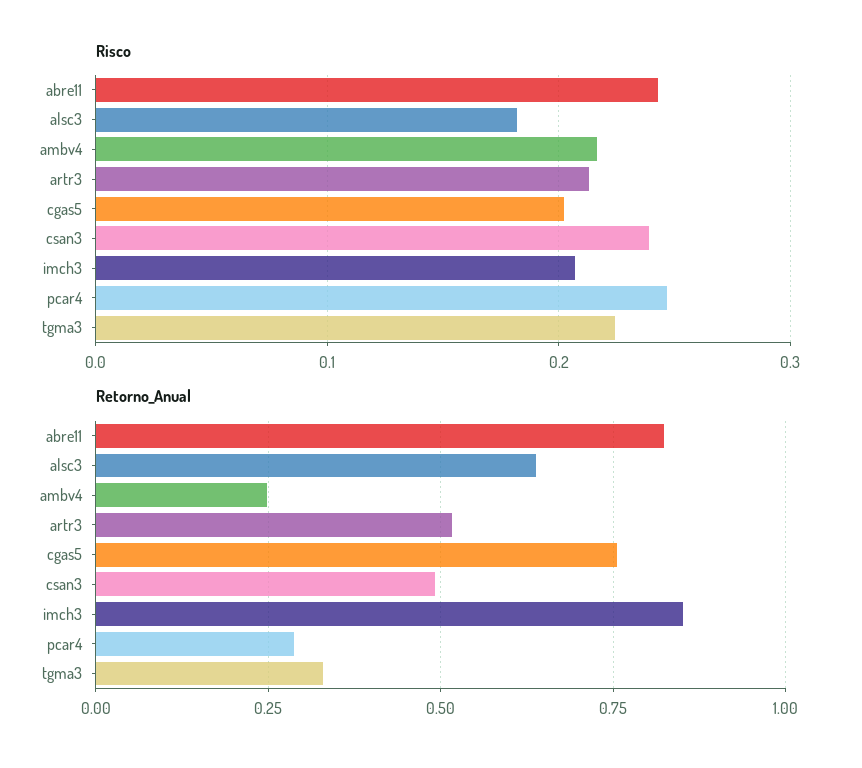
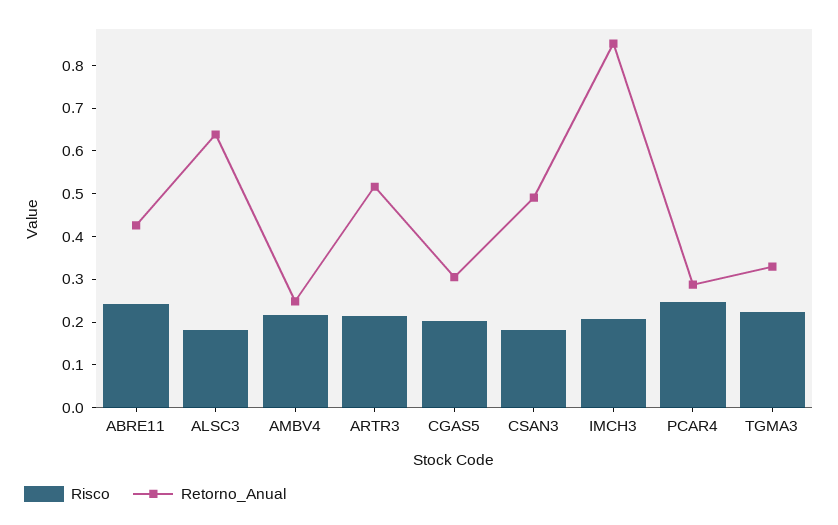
Risco, csan3: 0.24 -> 0.18
Retorno_Anual, abre11: 0.825 -> 0.42
Retorno_Anual, cgas5: 0.75 -> 0.3

